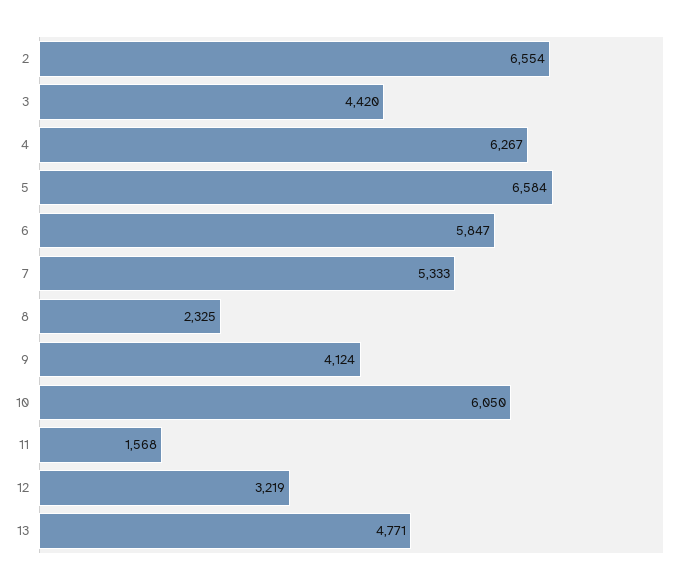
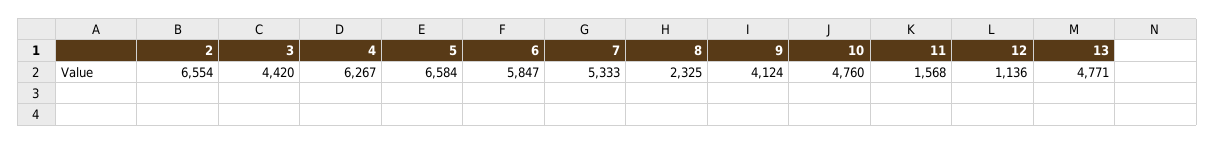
10: 6050 -> 4760
12: 3219 -> 1136

